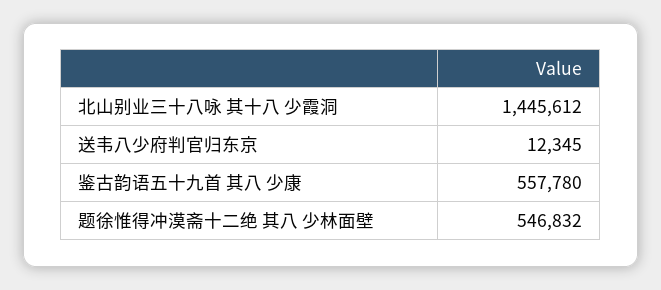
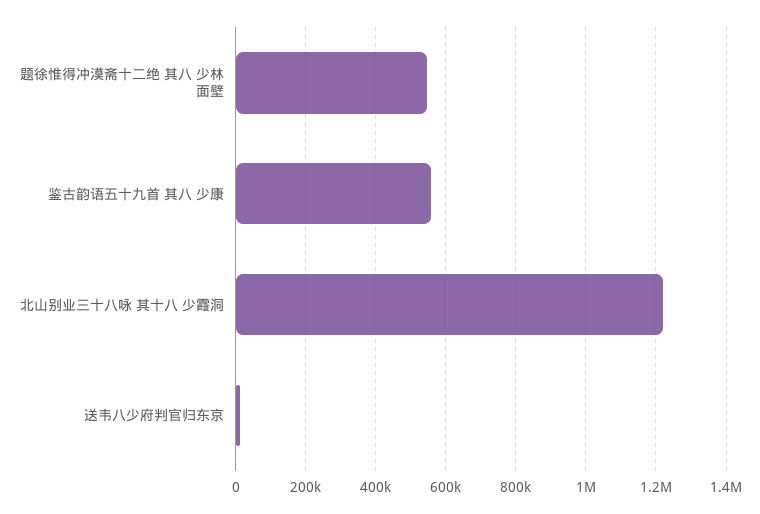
北山别业三十八咏 其十八 少霞洞: 1445612 -> 1220000

